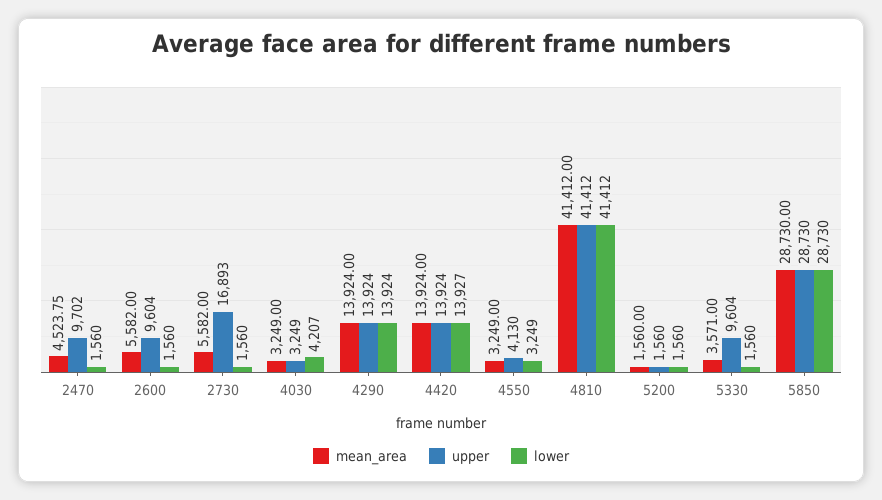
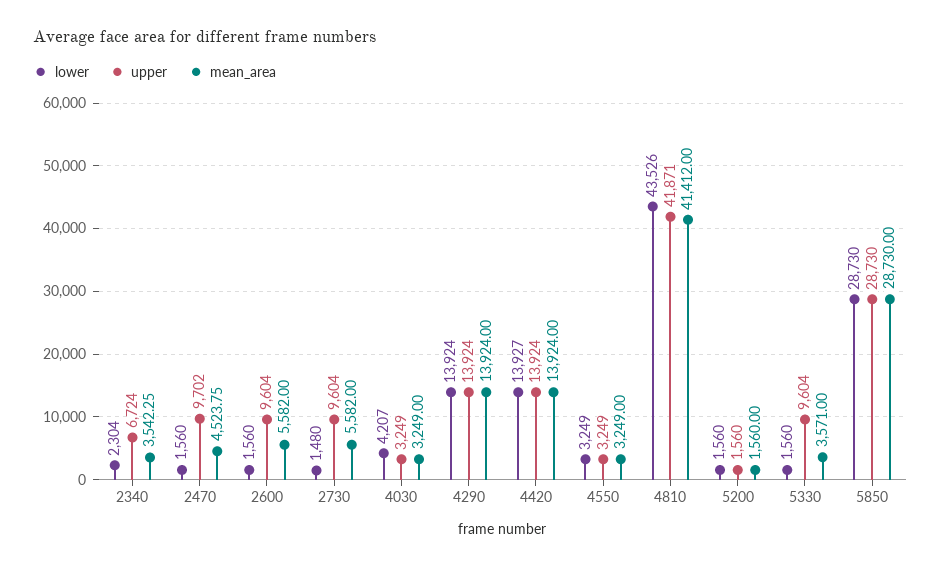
upper, 2730: 16893 -> 9604
lower, 2730: 1560 -> 1480
upper, 4550: 4130 -> 3249
upper, 4810: 41412 -> 41871
lower, 4810: 41412 -> 43526
lower, 2340: none -> 2304
upper, 2340: none -> 6724
mean_area, 2340: none -> 3542.25

